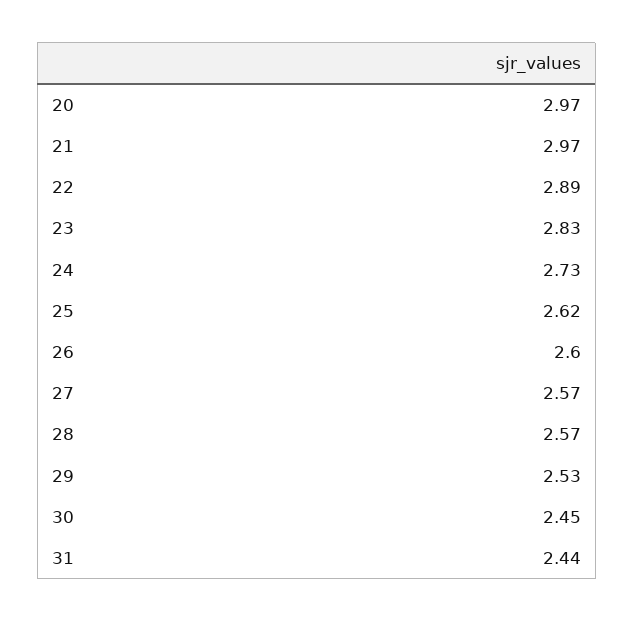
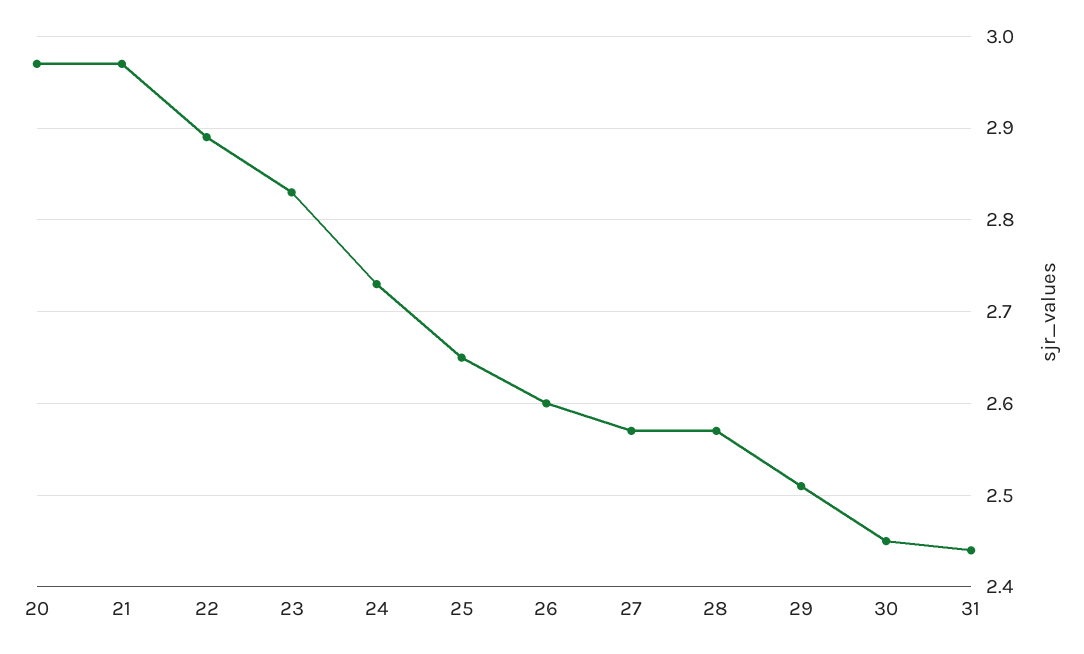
25: 2.62 -> 2.65
29: 2.53 -> 2.51

